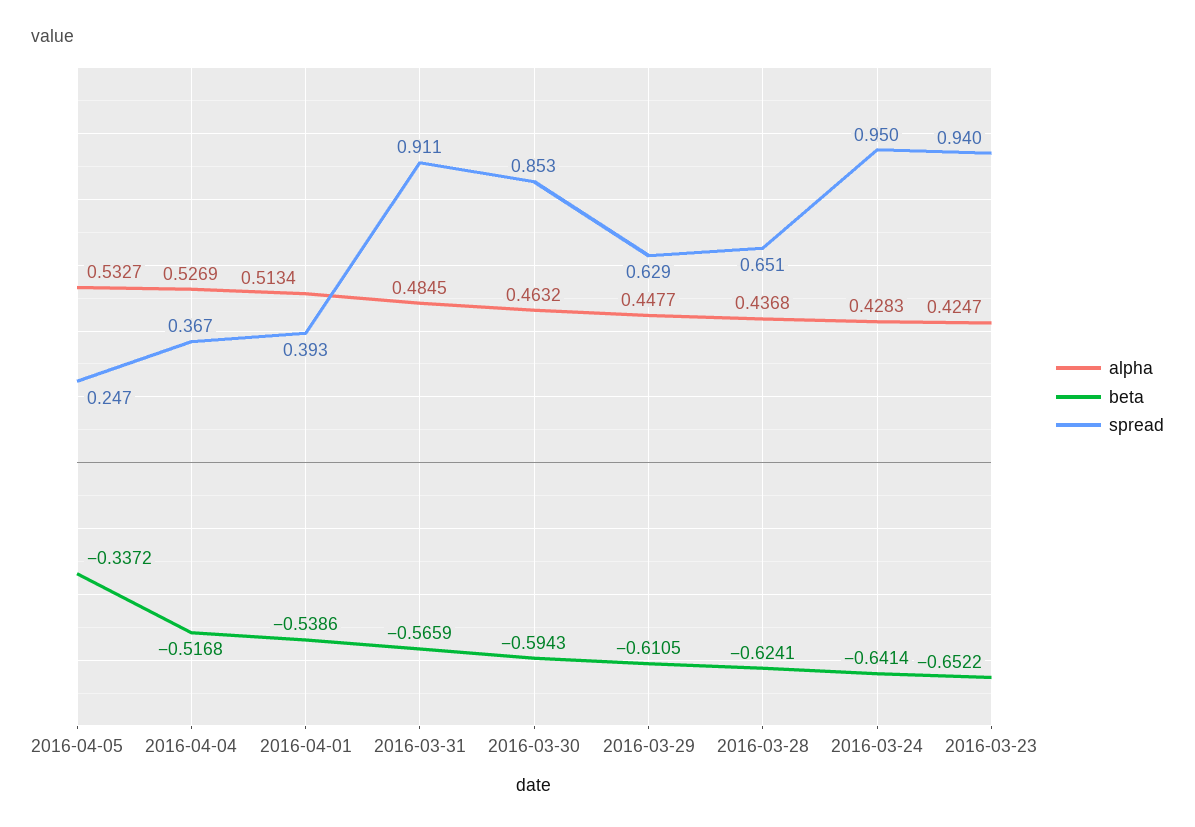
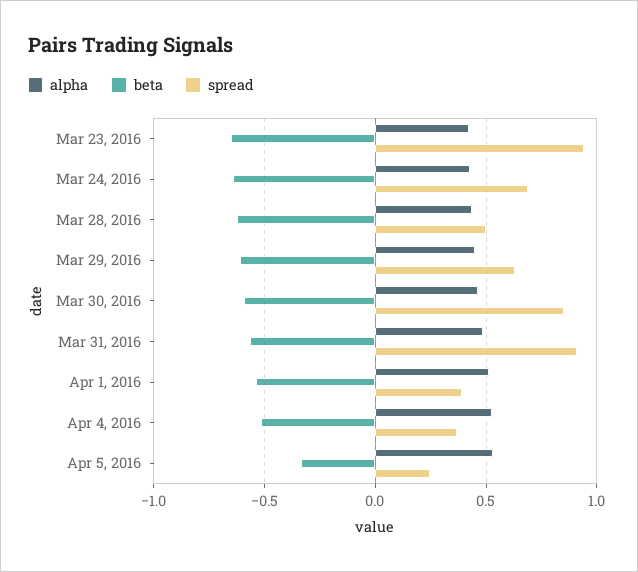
spread, 2016-03-28: 0.651 -> 0.5
spread, 2016-03-24: 0.95 -> 0.7

